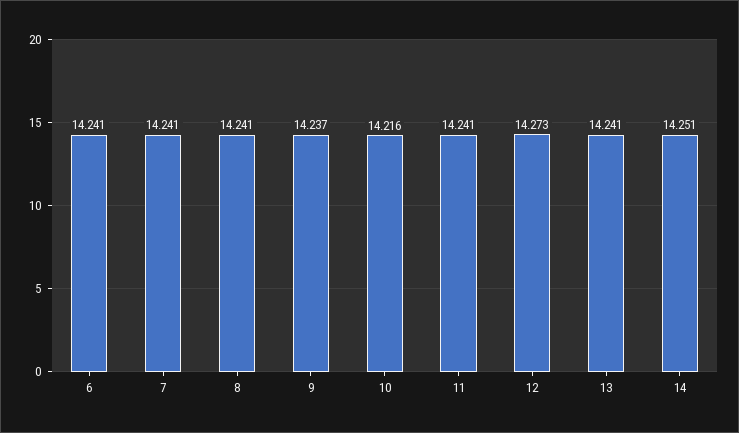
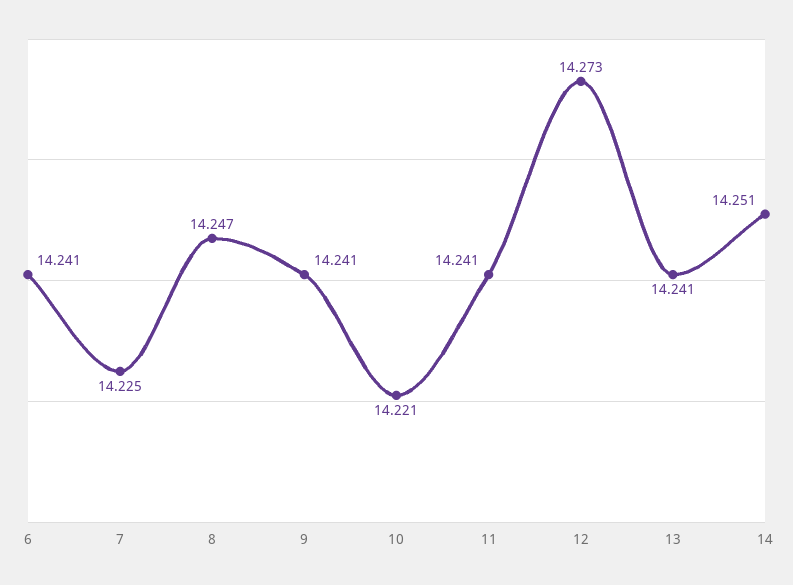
7: 14.241 -> 14.225
8: 14.241 -> 14.247
9: 14.237 -> 14.241
10: 14.216 -> 14.221

